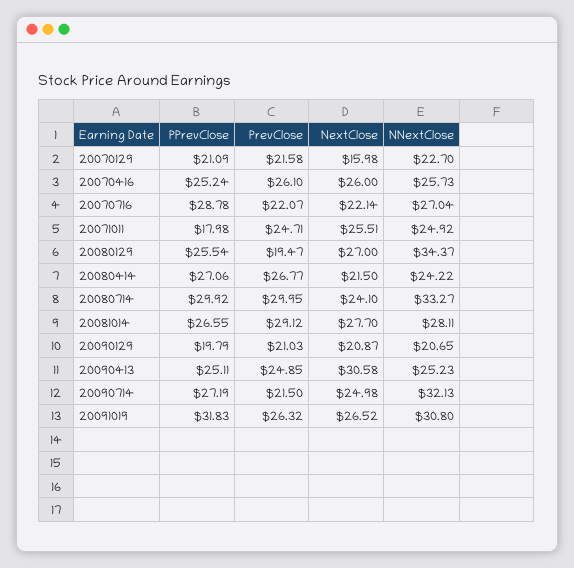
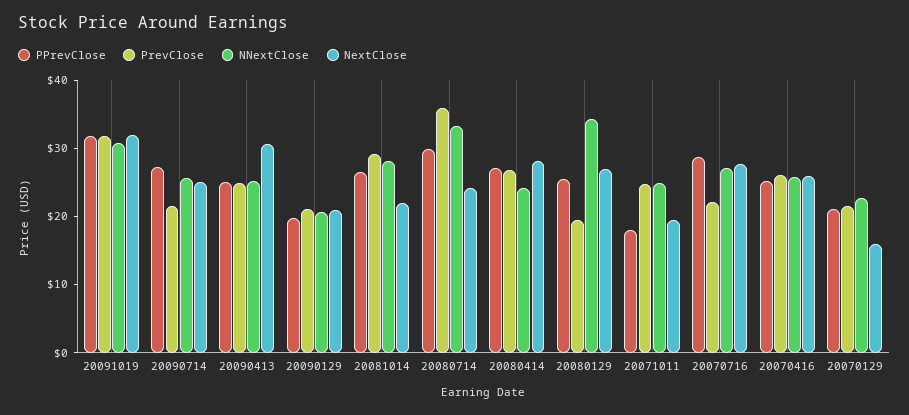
NextClose, 20070716: 22.14 -> 28
NextClose, 20071011: 25.51 -> 20
NextClose, 20080414: 21.5 -> 28
PrevClose, 20080714: 29.95 -> 36
NextClose, 20081014: 27.7 -> 22
NNextClose, 20090714: 32.13 -> 26
PrevClose, 20091019: 26.32 -> 32
NextClose, 20091019: 26.52 -> 32

